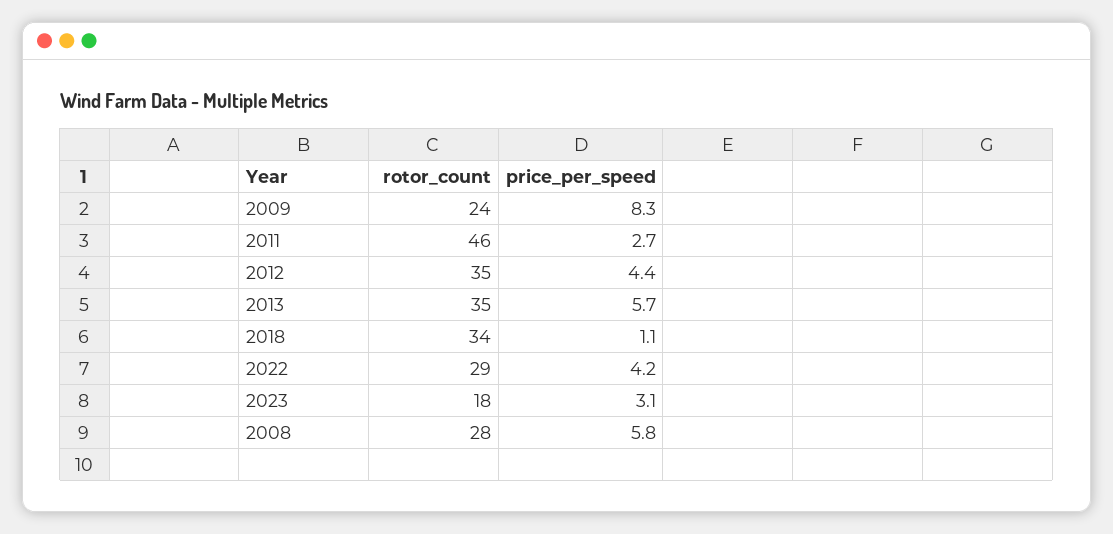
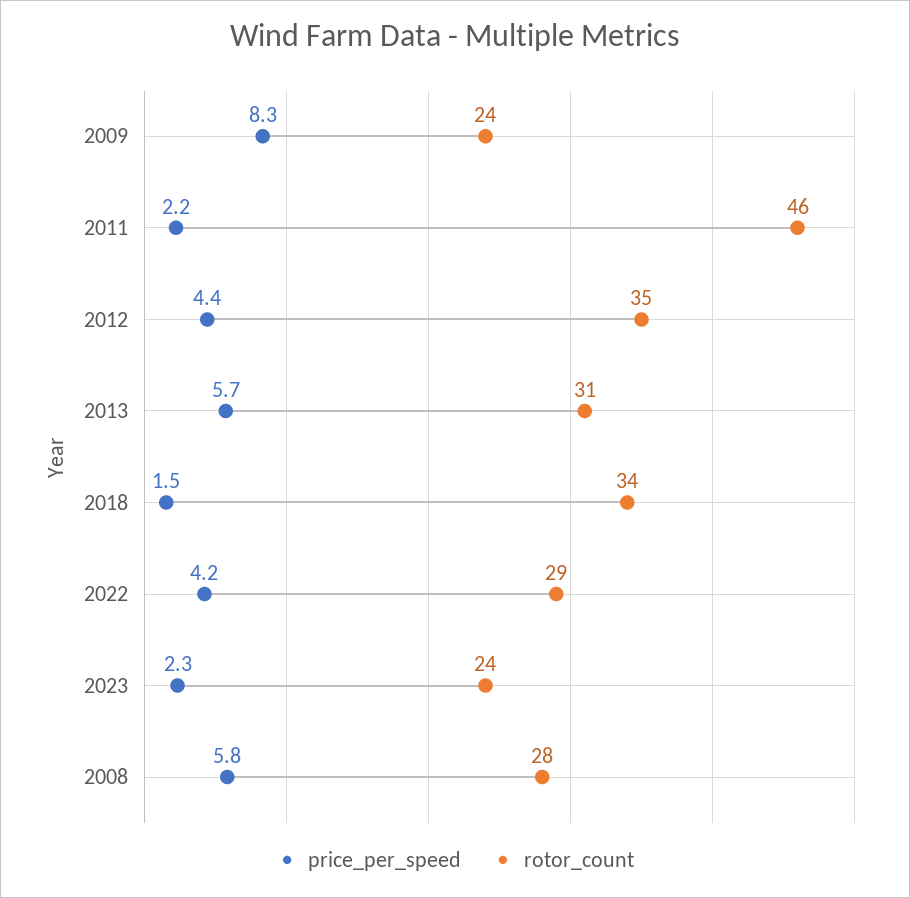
price_per_speed, 2011: 2.7 -> 2.2
rotor_count, 2013: 35 -> 31
price_per_speed, 2018: 1.1 -> 1.5
rotor_count, 2023: 18 -> 24
price_per_speed, 2023: 3.1 -> 2.3

